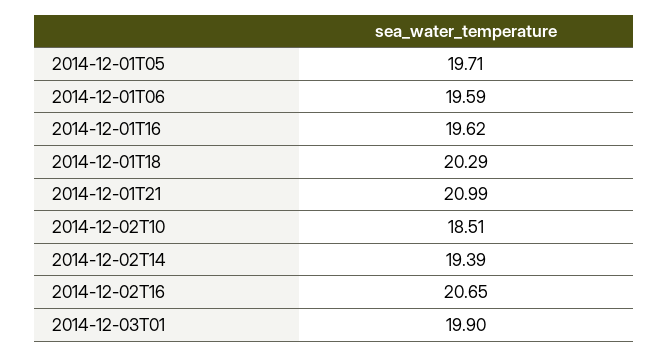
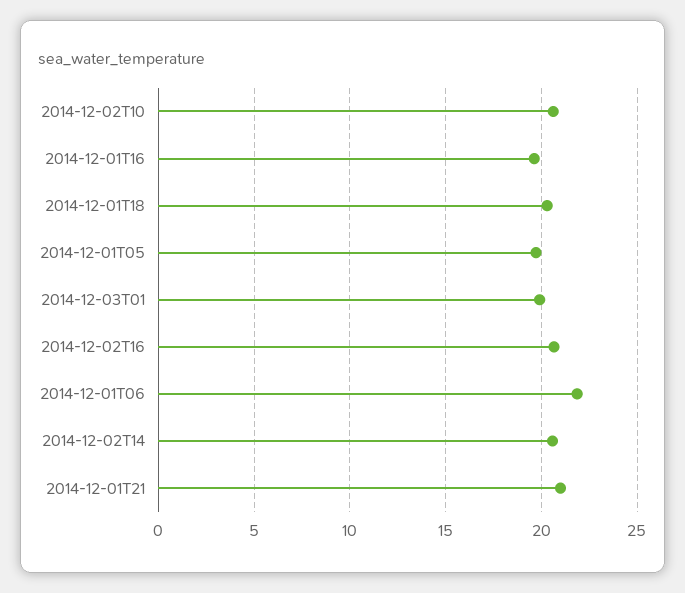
2014-12-01T06: 19.59 -> 22
2014-12-02T10: 18.51 -> 20.5
2014-12-02T14: 19.39 -> 20.5

